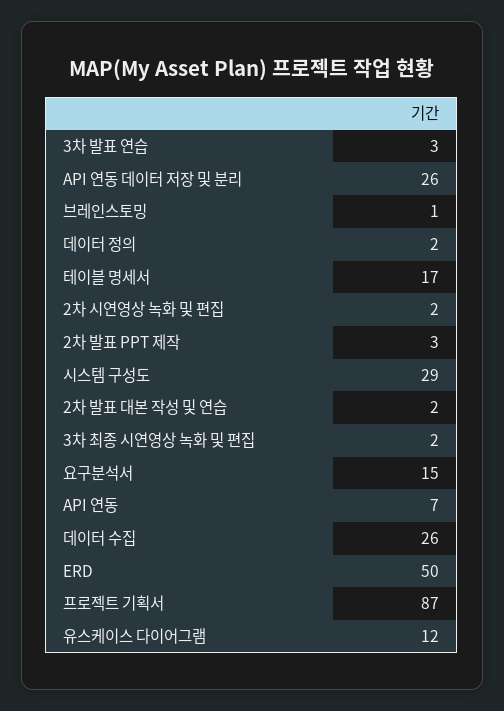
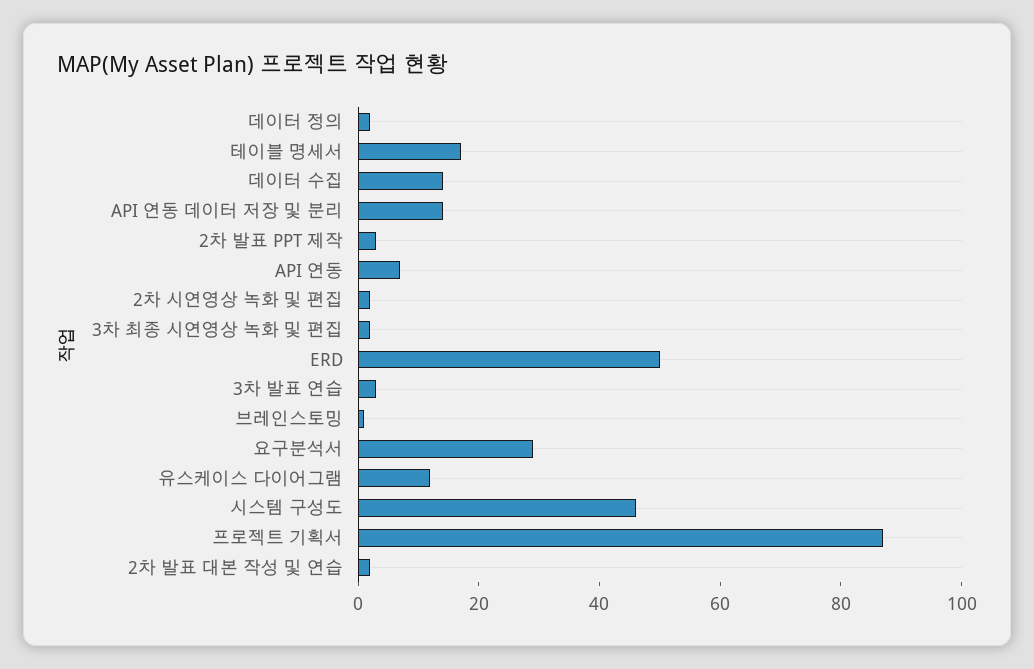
API 연동 데이터 저장 및 분리: 26 -> 15
시스템 구성도: 29 -> 45
요구분석서: 15 -> 30
데이터 수집: 26 -> 15

